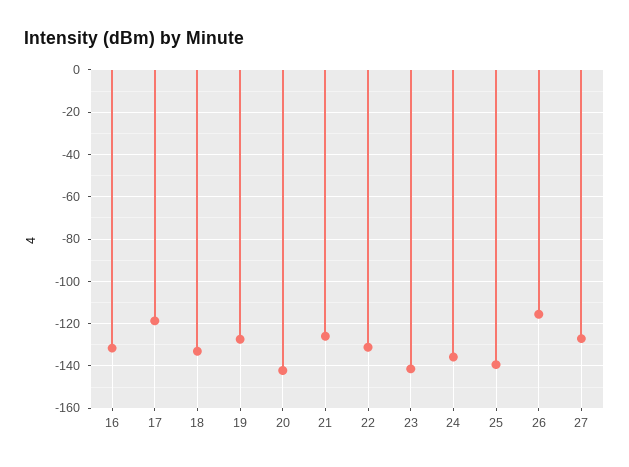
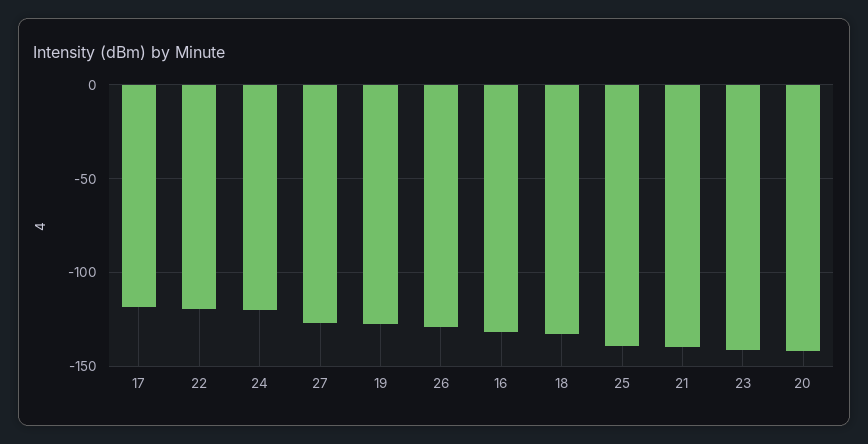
21: -125 -> -140
22: -130 -> -120
24: -135 -> -120
26: -115 -> -130

